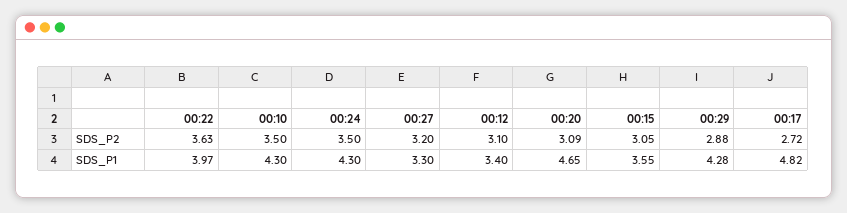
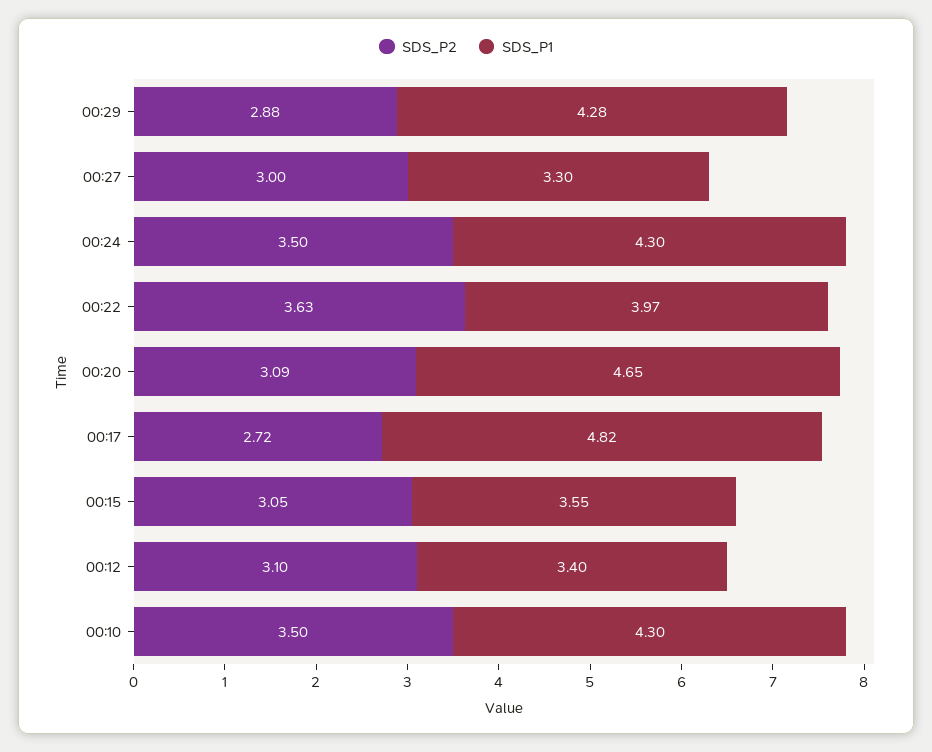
SDS_P2, 00:27: 3.2 -> 3

